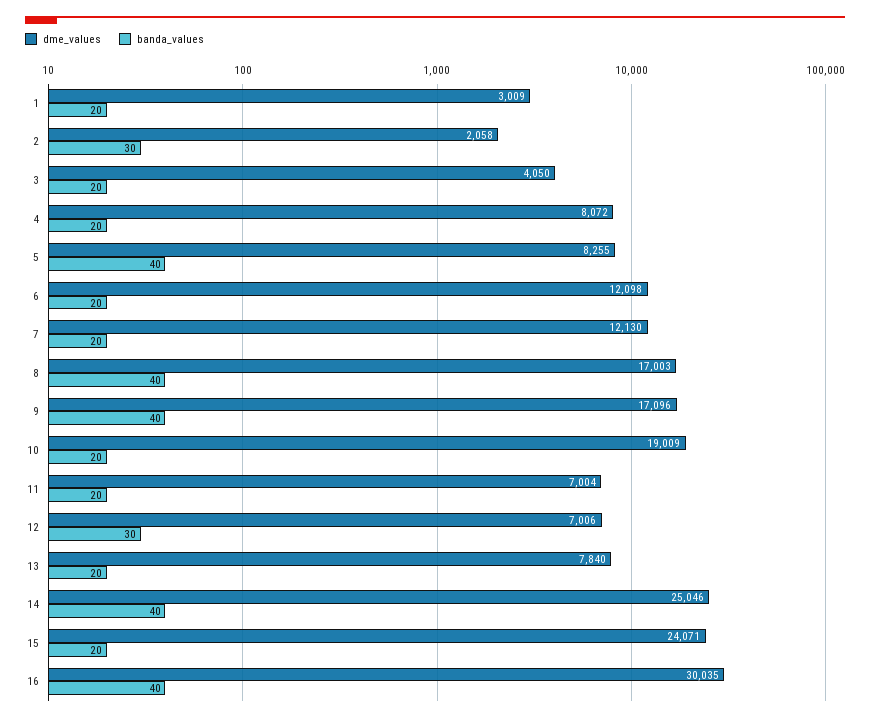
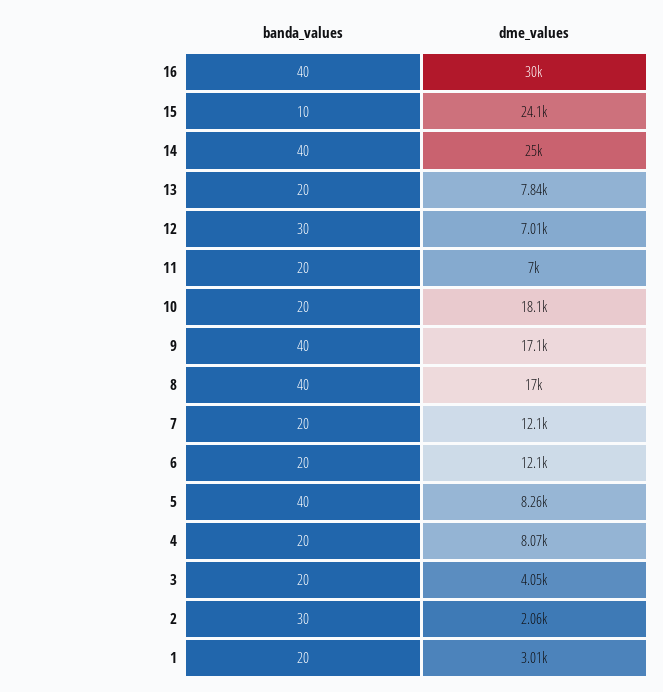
dme_values, 10: 19009 -> 18100
banda_values, 15: 20 -> 10

